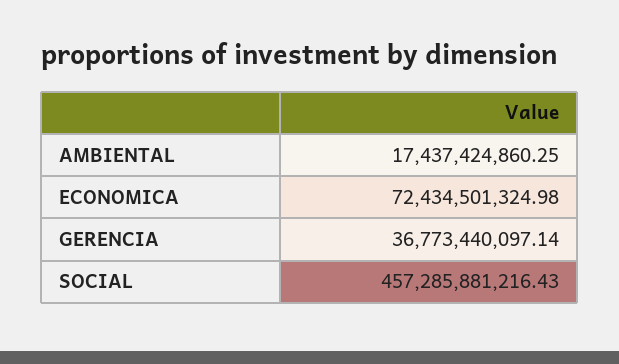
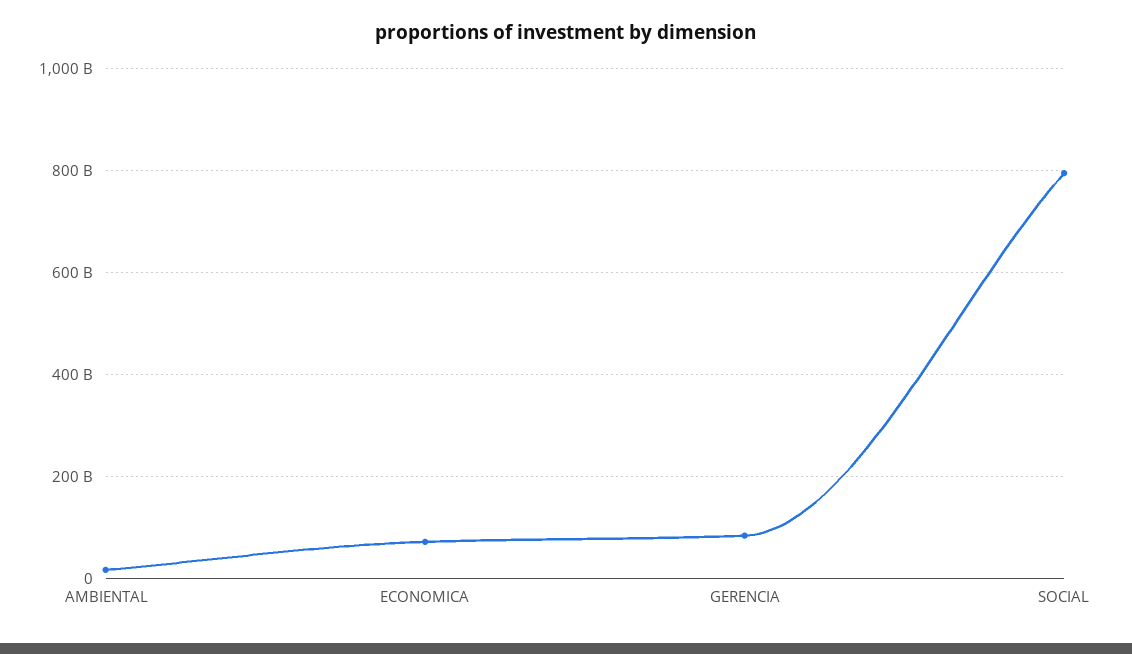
GERENCIA: 36773440097.14 -> 80000000000
SOCIAL: 457285881216.43 -> 800000000000

